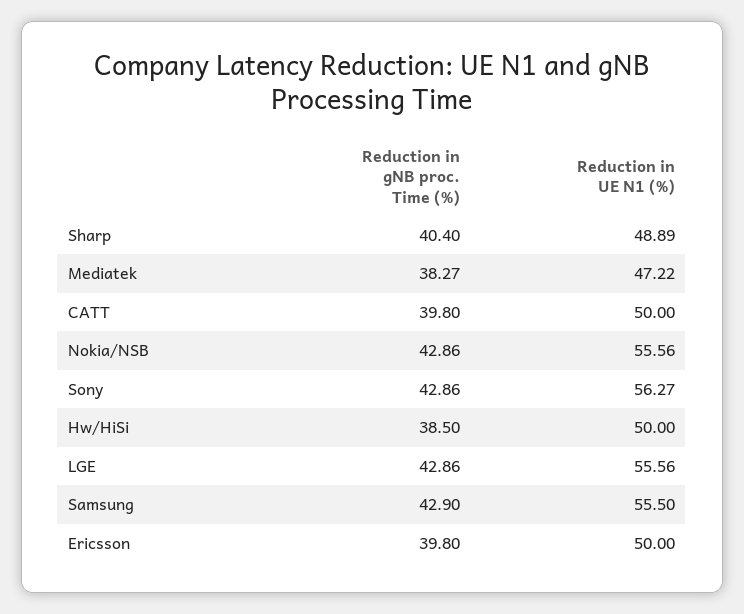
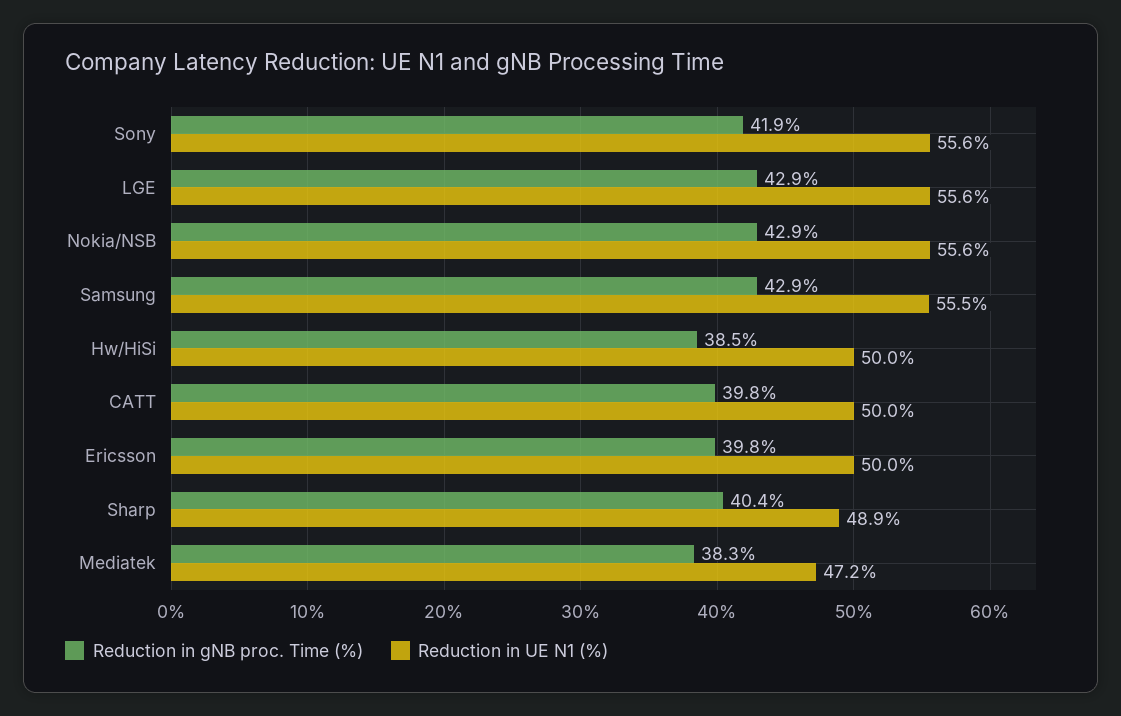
Reduction in gNB proc. Time (%), Sony: 42.86 -> 41.9
Reduction in UE N1 (%), Sony: 56.27 -> 55.6

